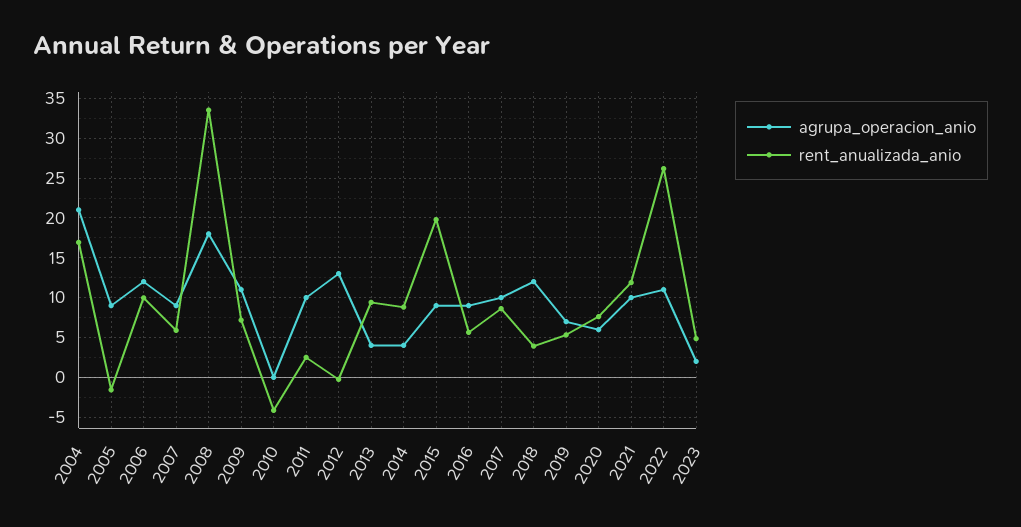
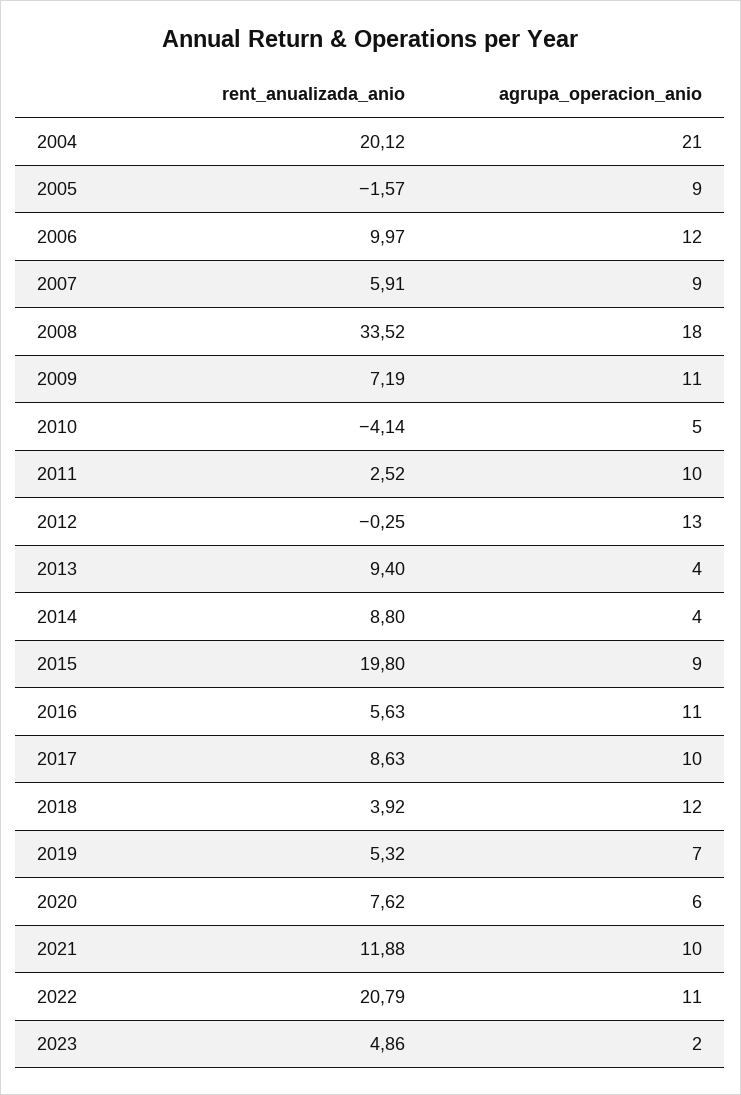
rent_anualizada_anio, 2004: 17 -> 20.12
agrupa_operacion_anio, 2010: 0 -> 5
agrupa_operacion_anio, 2016: 9 -> 11
rent_anualizada_anio, 2022: 26 -> 20.79

